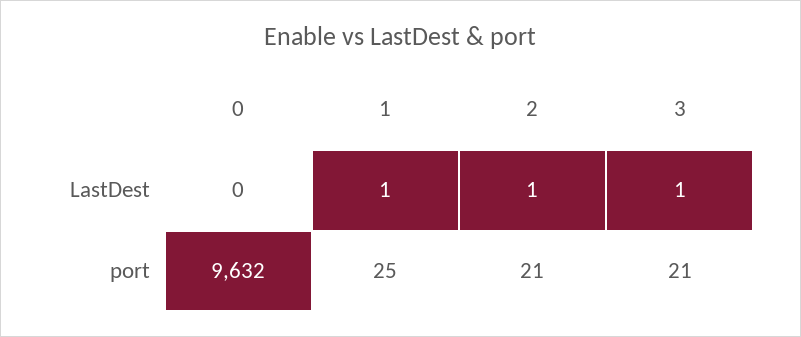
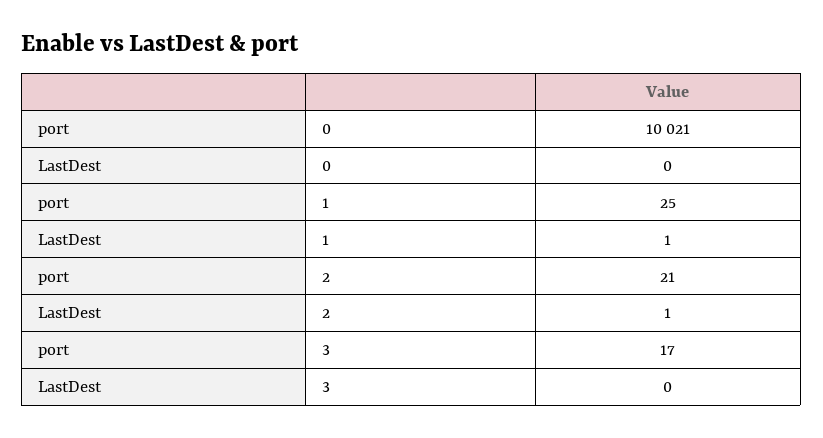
3, LastDest: 1 -> 0
0, port: 9632 -> 10021
3, port: 21 -> 17

